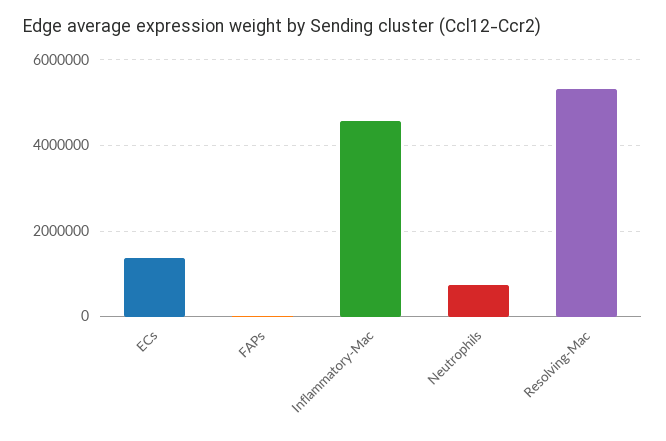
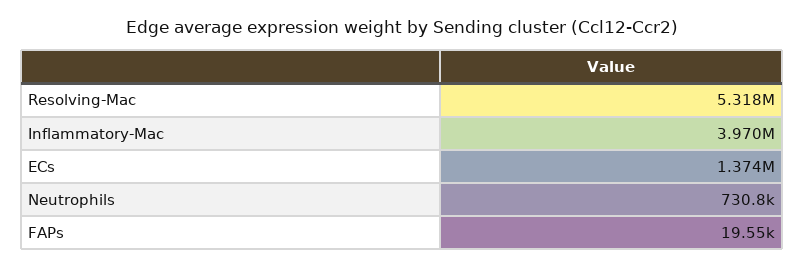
Inflammatory-Mac: 4600000 -> 3970000

